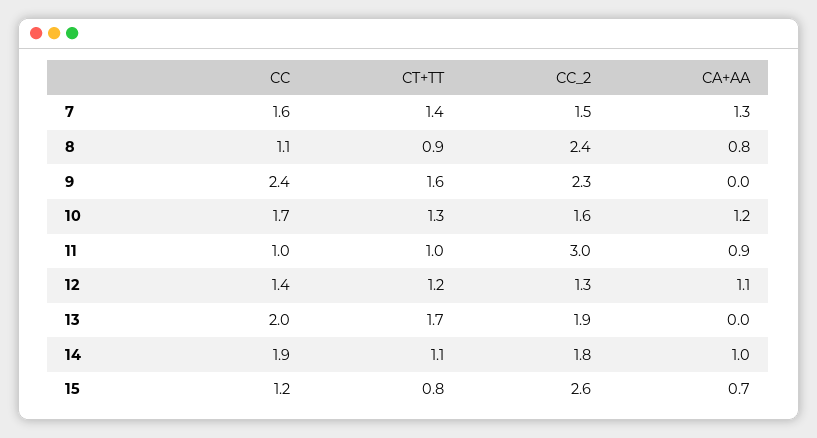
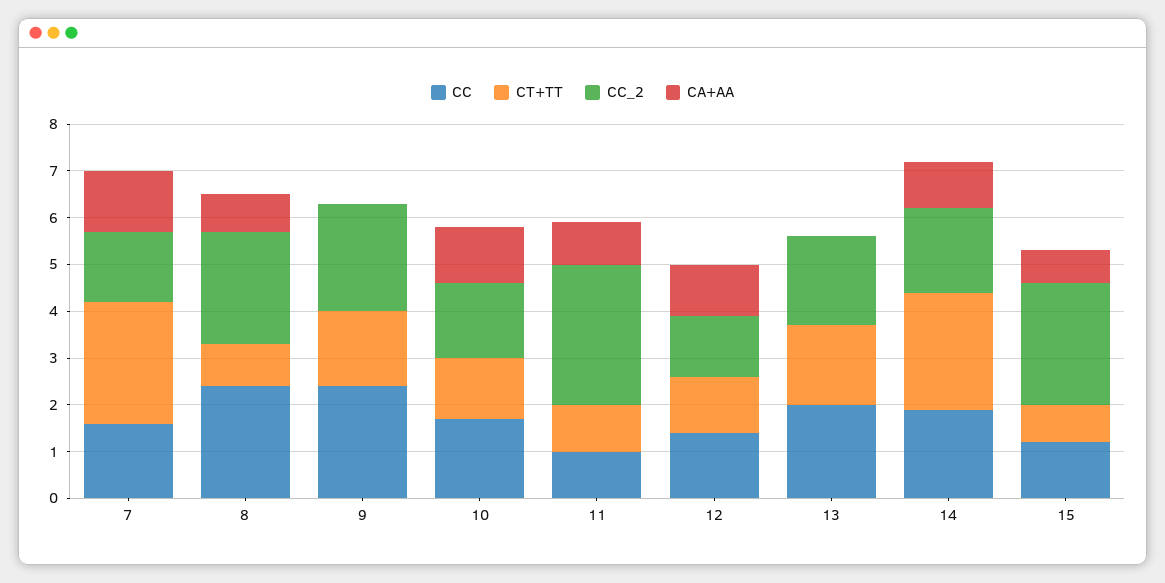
CT+TT, 7: 1.4 -> 2.5
CC, 8: 1.1 -> 2.5
CT+TT, 14: 1.1 -> 2.5

